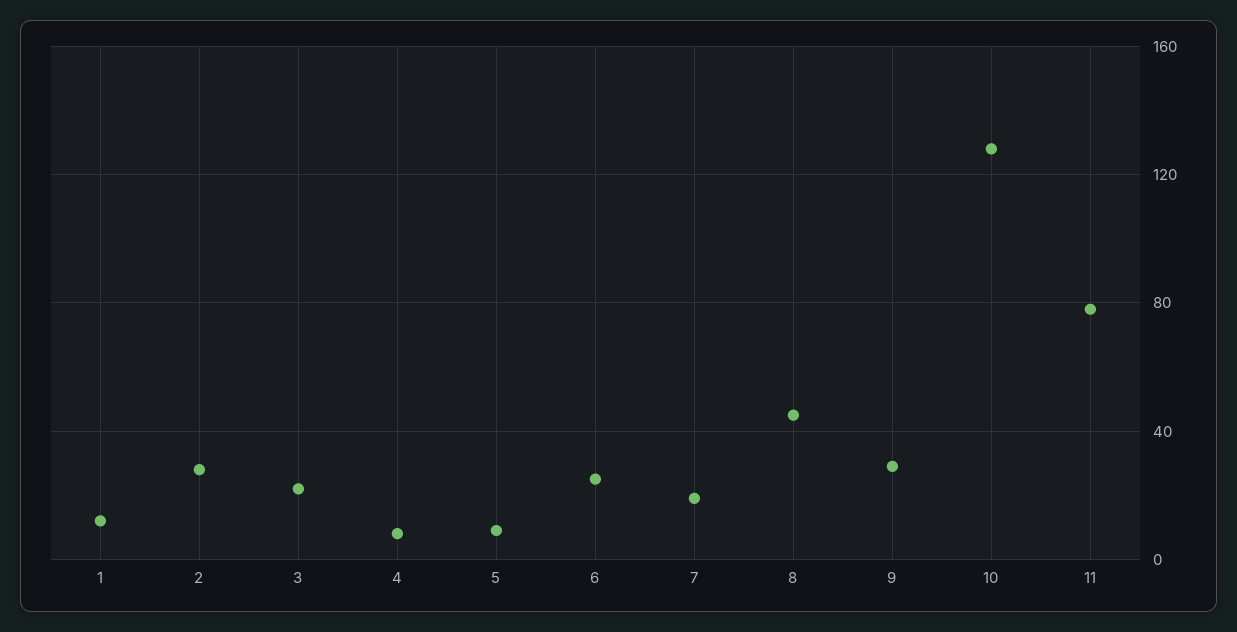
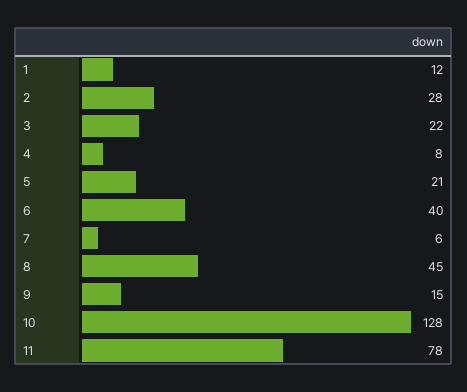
5: 10 -> 21
6: 25 -> 40
7: 20 -> 6
9: 30 -> 15

